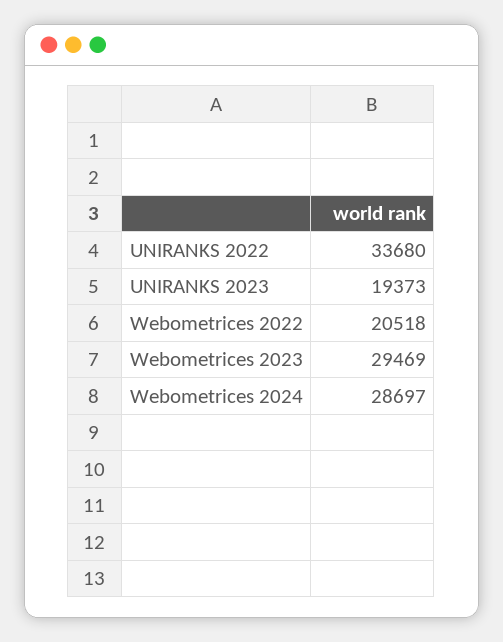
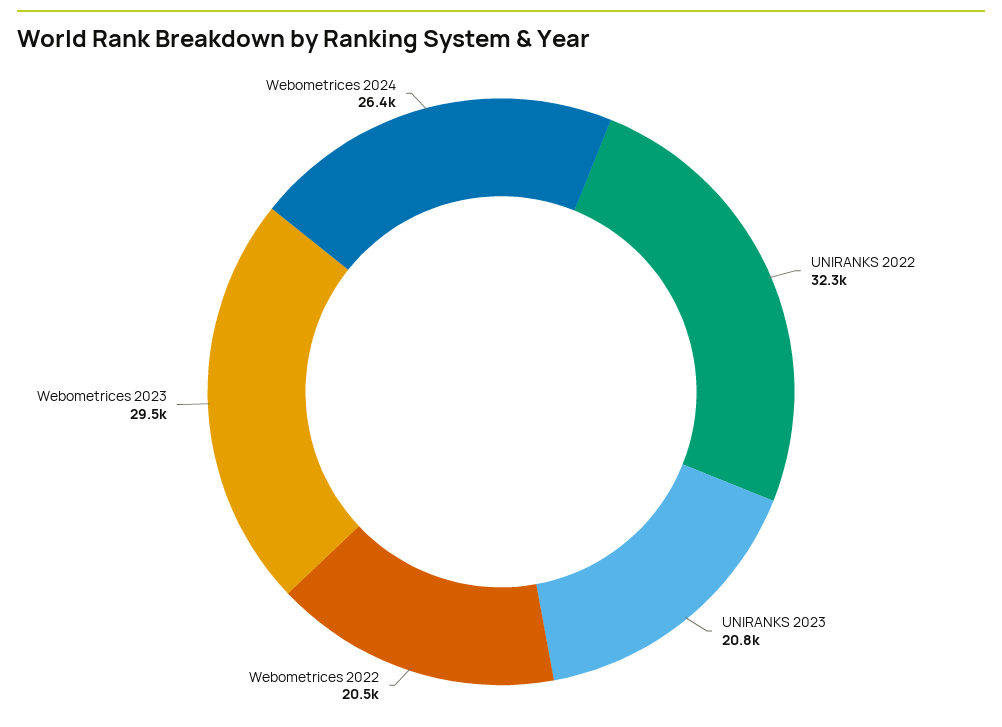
UNIRANKS 2022: 33680 -> 32300
UNIRANKS 2023: 19373 -> 20800
Webometrices 2024: 28697 -> 26400

